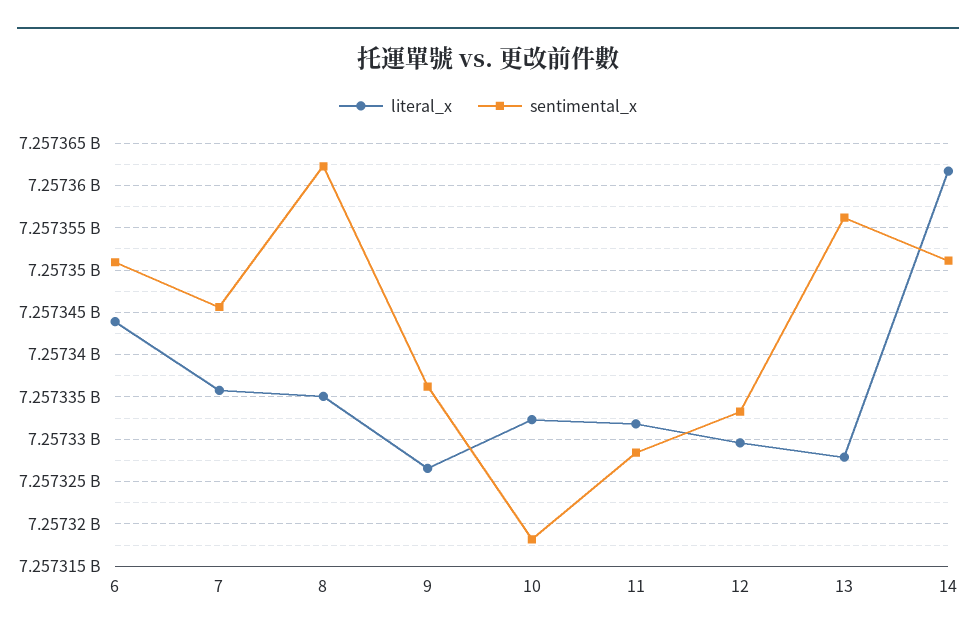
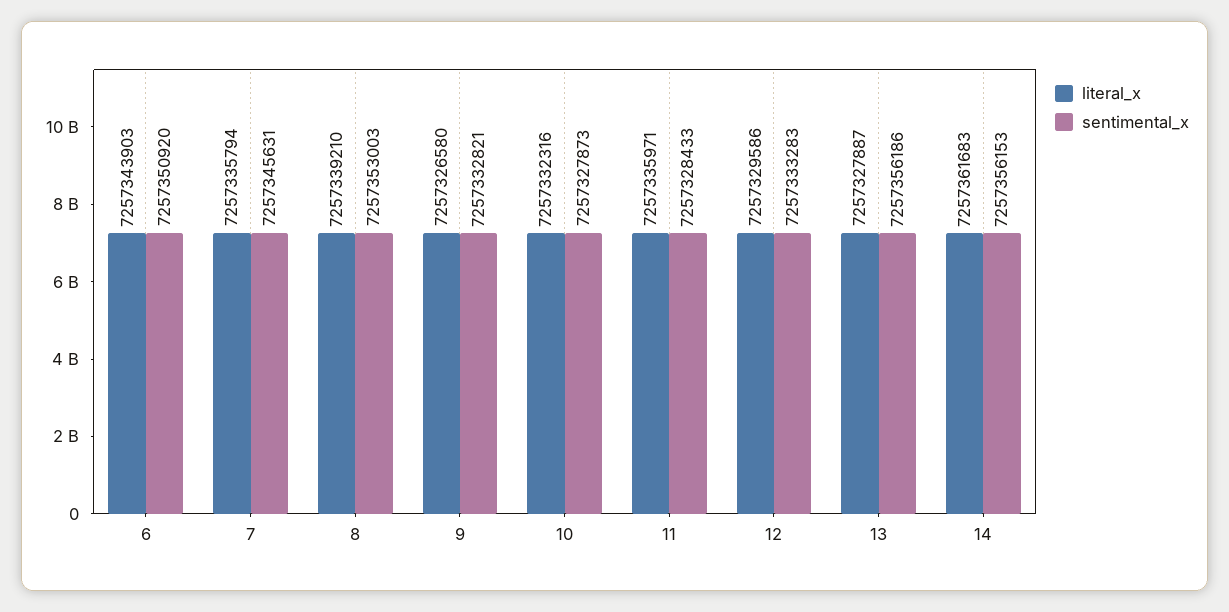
literal_x, 8: 7257335000 -> 7257339210
sentimental_x, 8: 7257362000 -> 7257353003
sentimental_x, 9: 7257336000 -> 7257332821
sentimental_x, 10: 7257318000 -> 7257327873
literal_x, 11: 7257332000 -> 7257335971
sentimental_x, 14: 7257351000 -> 7257356153

